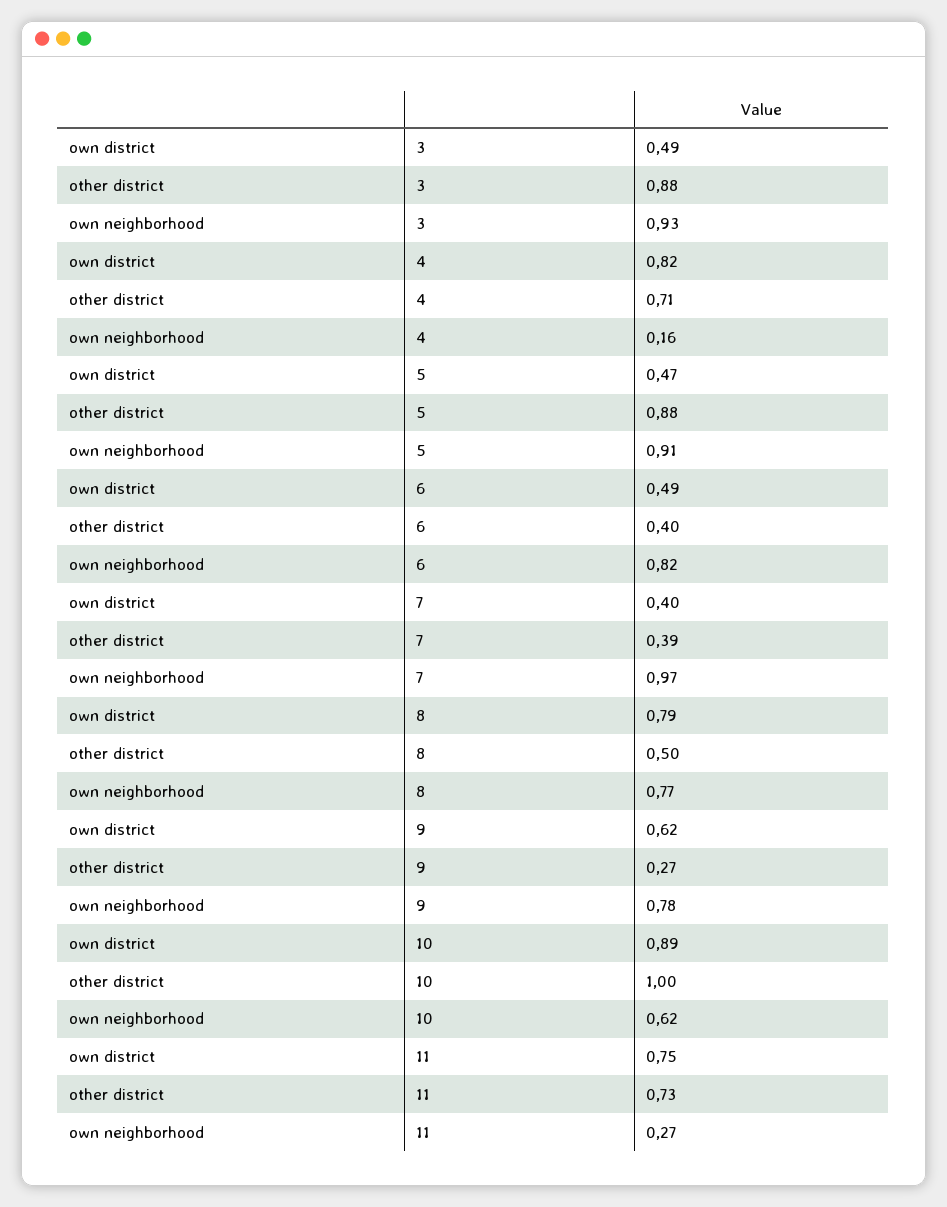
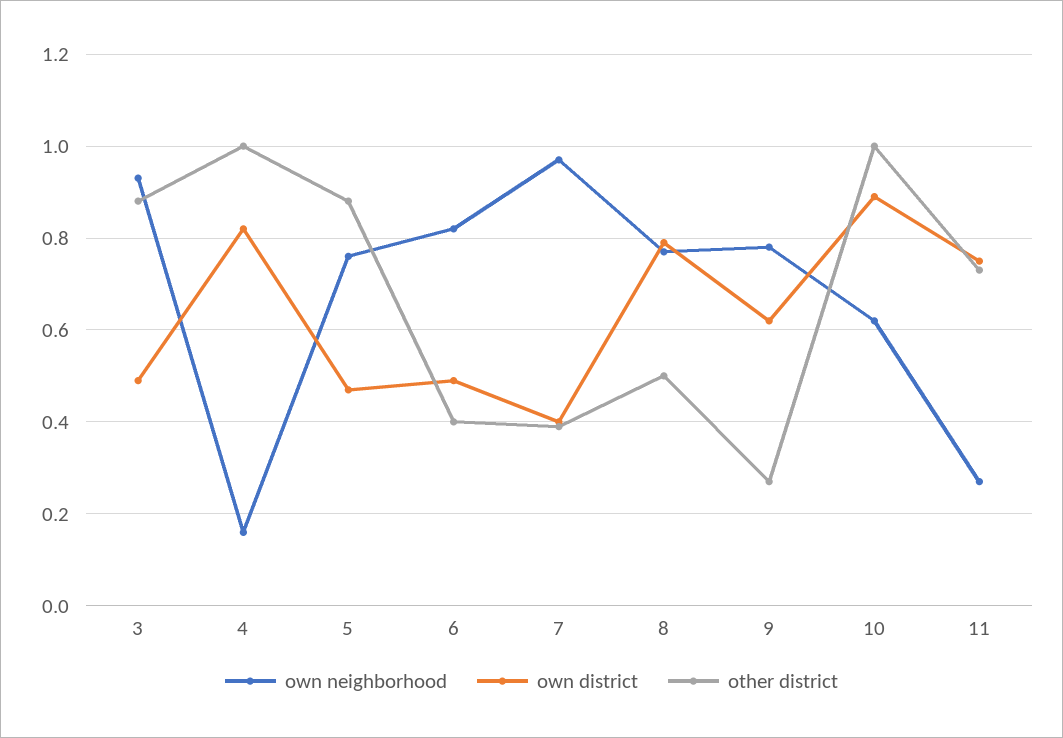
other district, 4: 0.71 -> 1
own neighborhood, 5: 0.91 -> 0.75

